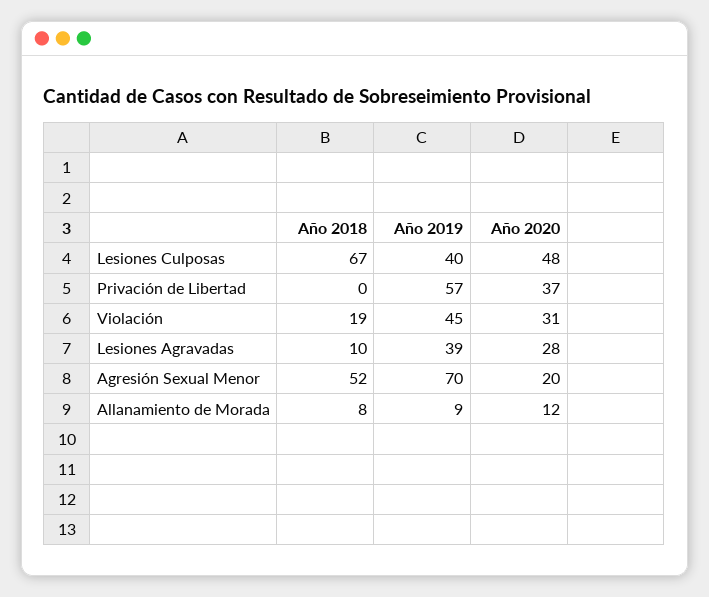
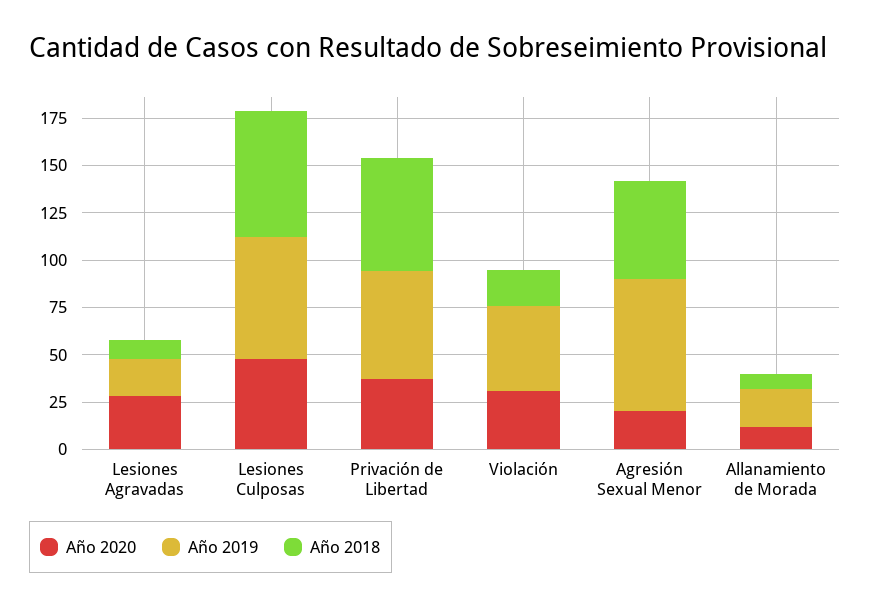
Año 2019, Lesiones Culposas: 40 -> 65
Año 2018, Privación de Libertad: 0 -> 60
Año 2019, Lesiones Agravadas: 39 -> 20
Año 2019, Allanamiento de Morada: 9 -> 20

